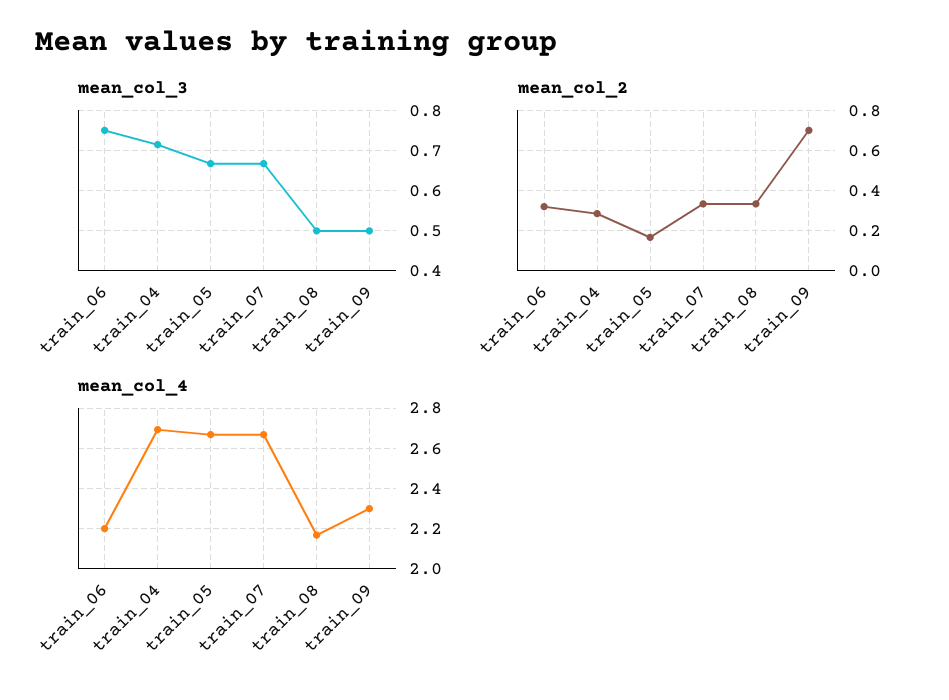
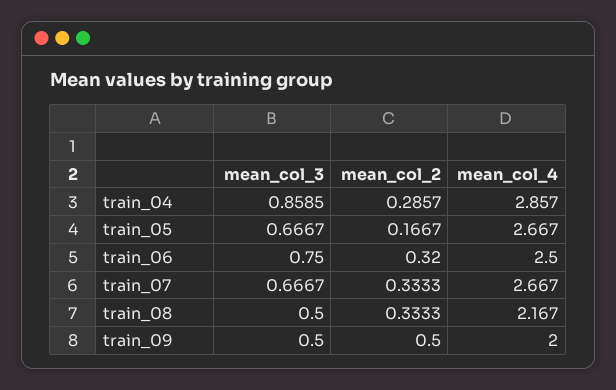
mean_col_3, train_04: 0.72 -> 0.8585
mean_col_2, train_09: 0.7 -> 0.5
mean_col_4, train_06: 2.2 -> 2.5
mean_col_4, train_04: 2.7 -> 2.857
mean_col_4, train_09: 2.3 -> 2

